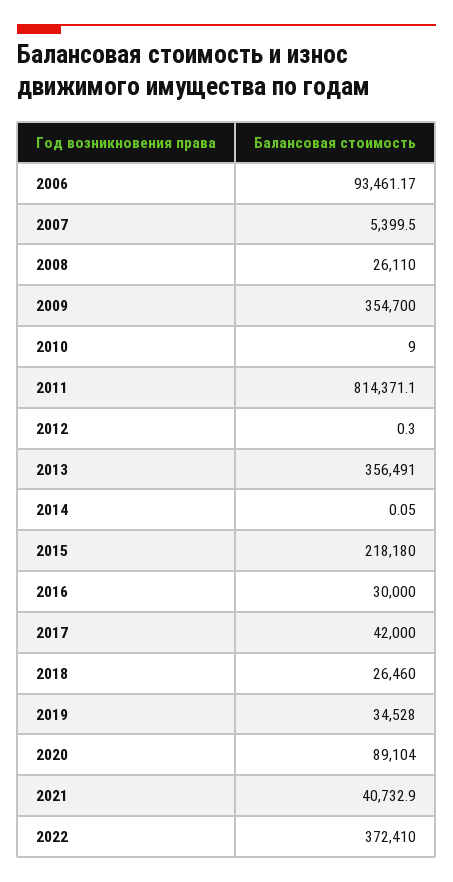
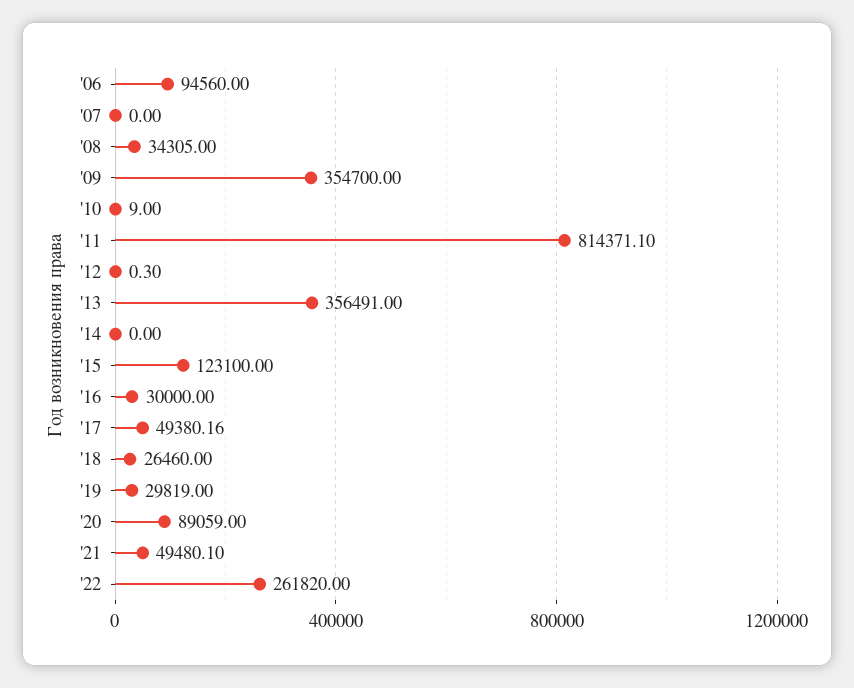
2006: 93461.17 -> 94560
2007: 5399.5 -> 0
2008: 26110 -> 34305
2014: 0.05 -> 0
2015: 218180 -> 123100
2017: 42000 -> 49380.16
2019: 34528 -> 29819
2020: 89104 -> 89059
2021: 40732.9 -> 49480.1
2022: 372410 -> 261820

